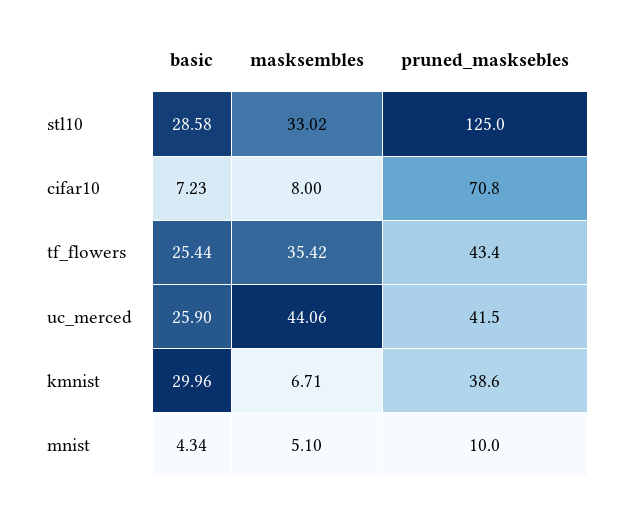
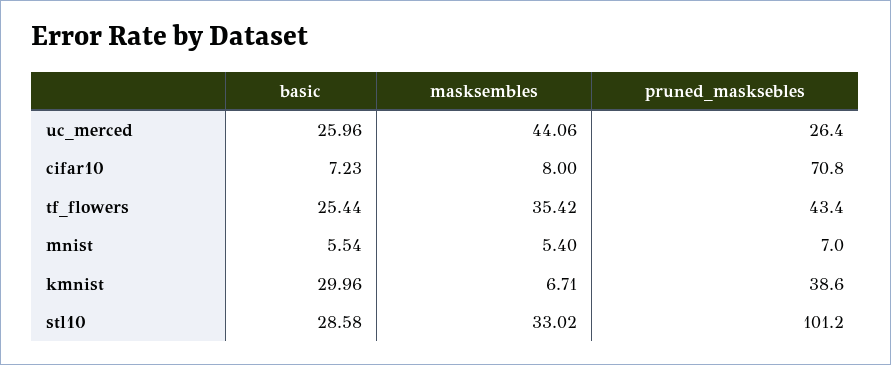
pruned_masksebles, stl10: 125 -> 101.2
basic, uc_merced: 25.9 -> 25.96
pruned_masksebles, uc_merced: 41.5 -> 26.4
basic, mnist: 4.34 -> 5.54
masksembles, mnist: 5.1 -> 5.4
pruned_masksebles, mnist: 10 -> 7

